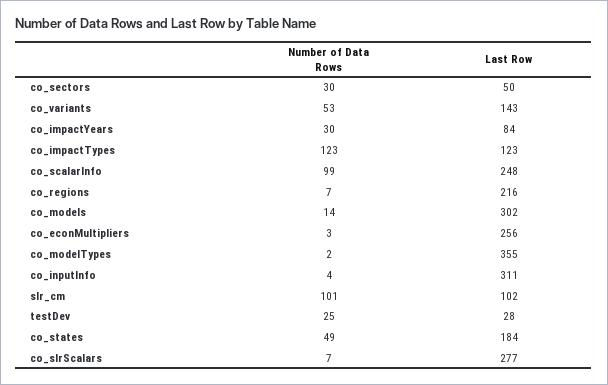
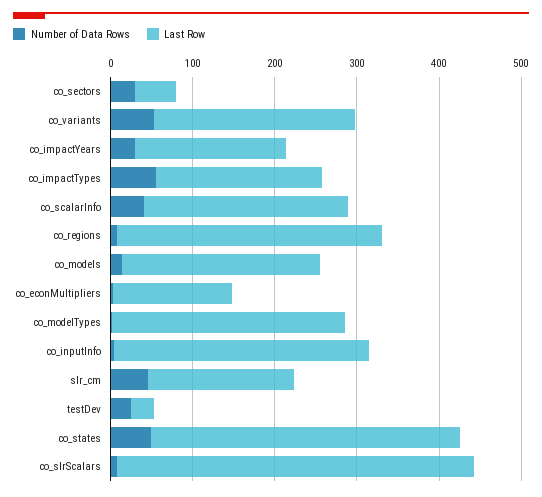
Last Row, co_variants: 143 -> 240
Last Row, co_impactYears: 84 -> 180
Number of Data Rows, co_impactTypes: 123 -> 60
Last Row, co_impactTypes: 123 -> 200
Number of Data Rows, co_scalarInfo: 99 -> 40
Last Row, co_regions: 216 -> 320
Last Row, co_models: 302 -> 240
Last Row, co_econMultipliers: 256 -> 140
Last Row, co_modelTypes: 355 -> 280
Number of Data Rows, slr_cm: 101 -> 40
Last Row, slr_cm: 102 -> 180
Last Row, co_states: 184 -> 380
Last Row, co_slrScalars: 277 -> 440

